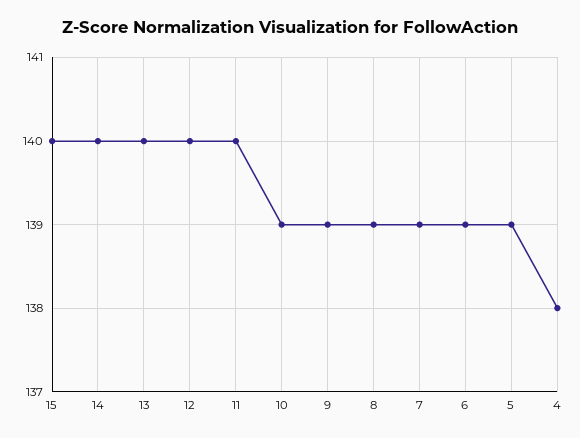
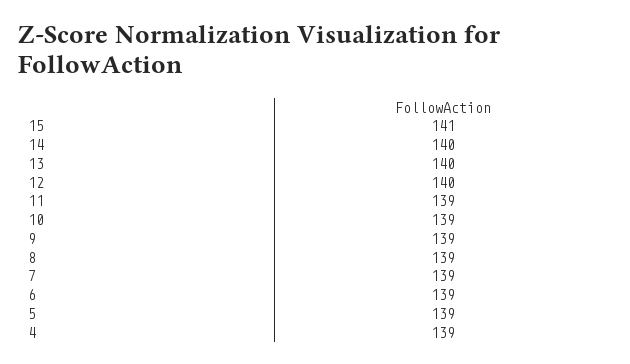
15: 140 -> 141
11: 140 -> 139
4: 138 -> 139

